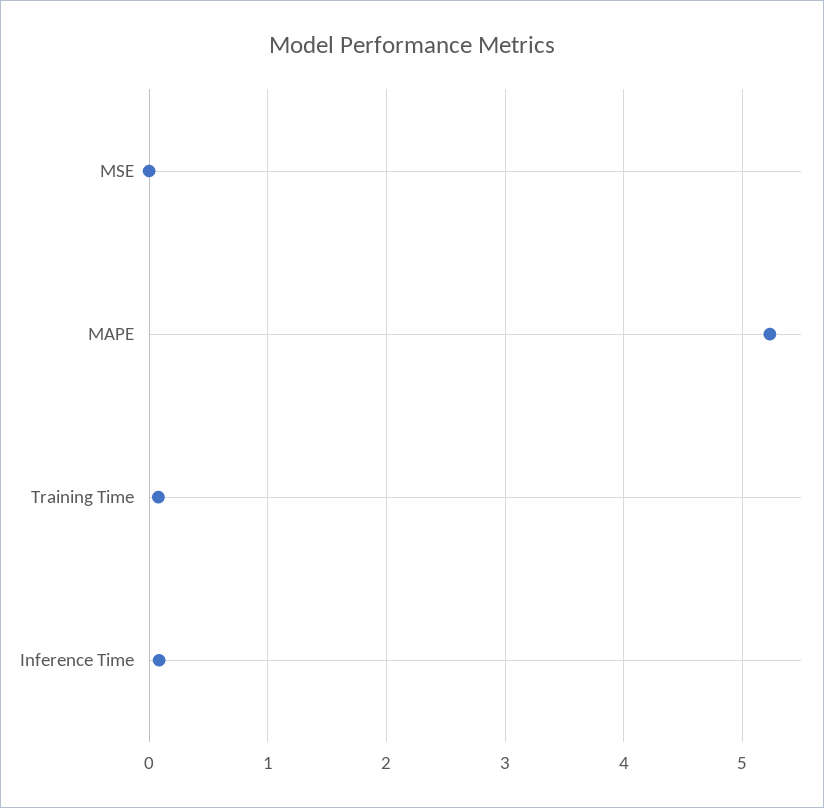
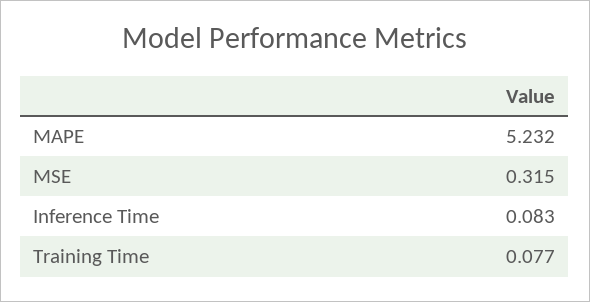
MSE: 0 -> 0.315

